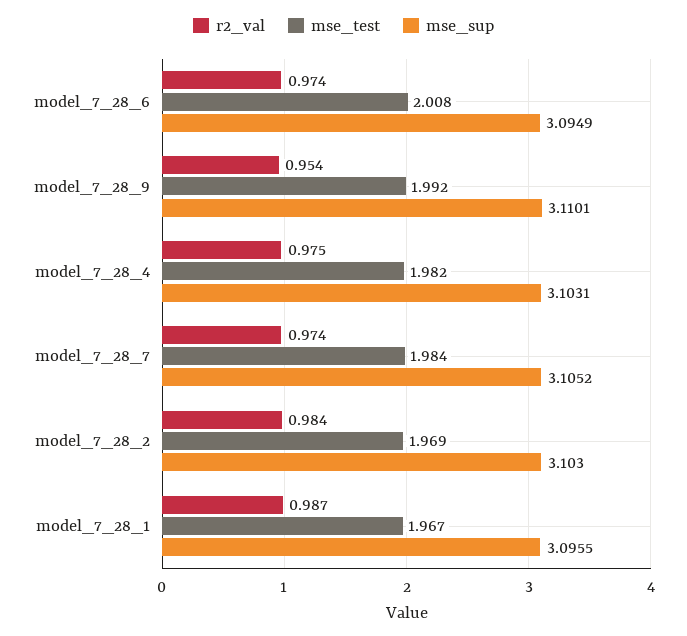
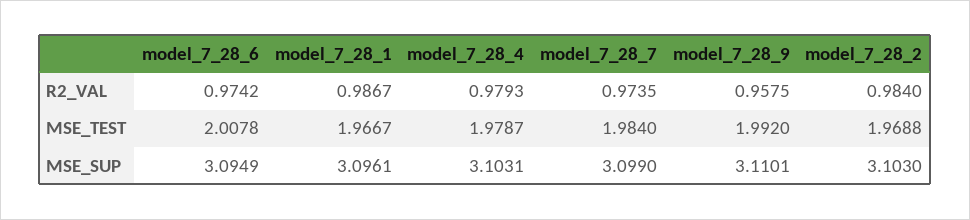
r2_val, model_7_28_9: 0.954 -> 0.9575
r2_val, model_7_28_4: 0.975 -> 0.9793
mse_test, model_7_28_4: 1.982 -> 1.9787
mse_sup, model_7_28_7: 3.1052 -> 3.099
mse_sup, model_7_28_1: 3.0955 -> 3.0961

